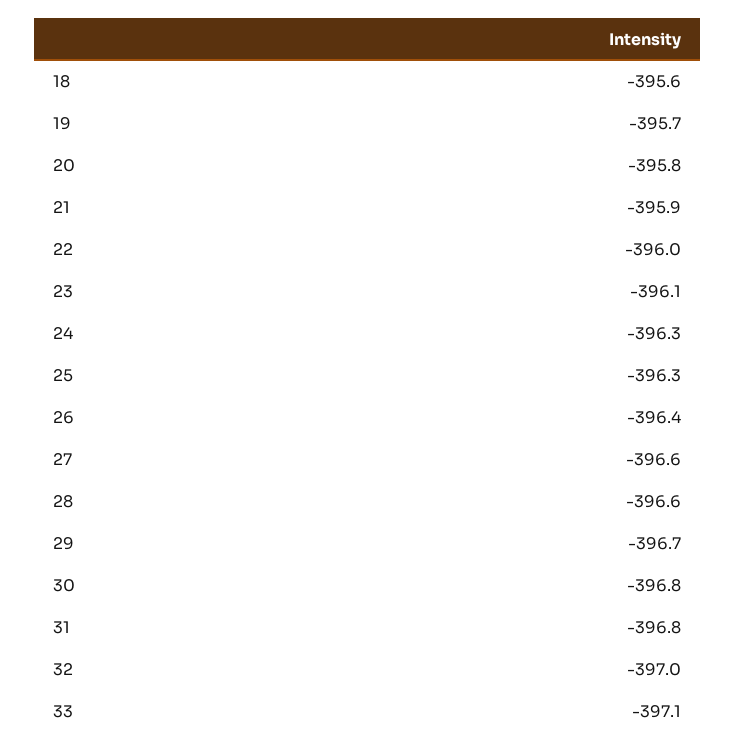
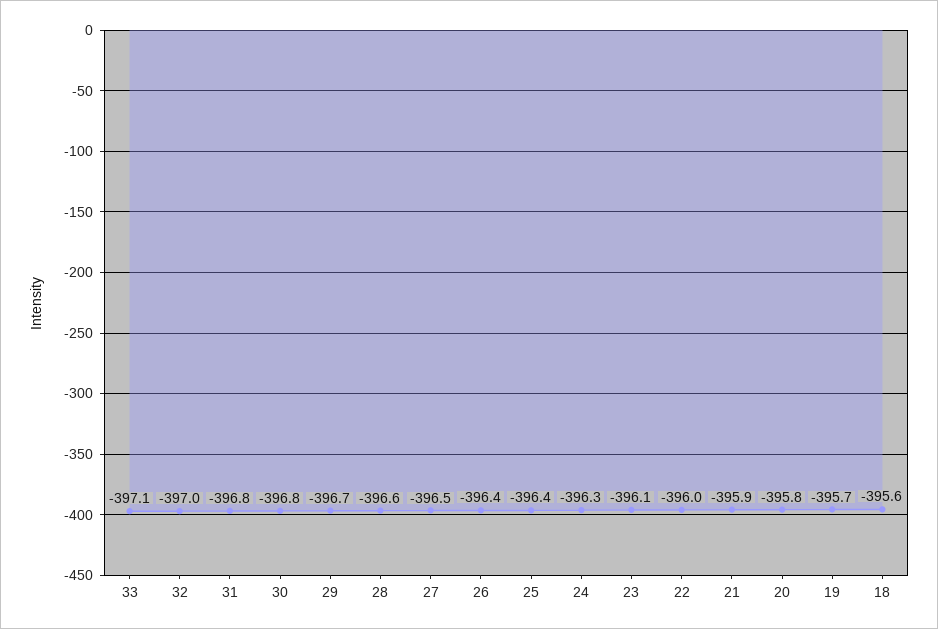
25: -396.3 -> -396.4
27: -396.6 -> -396.5

